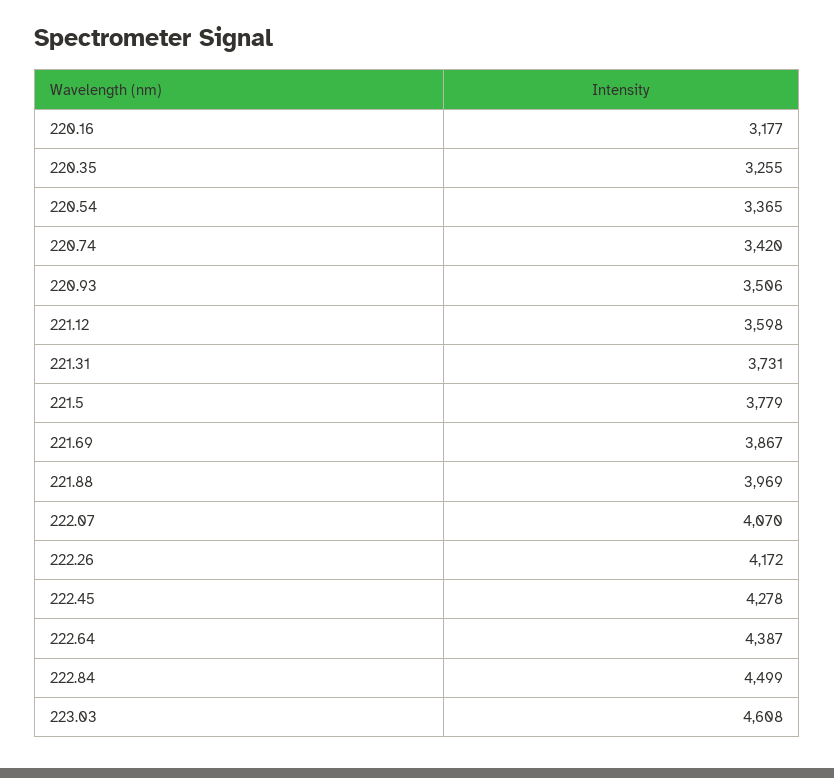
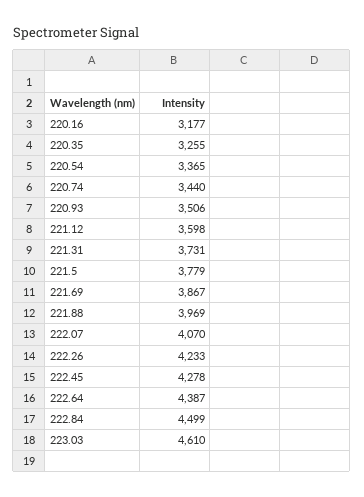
220.74: 3420 -> 3440
222.26: 4172 -> 4233
223.03: 4608 -> 4610

